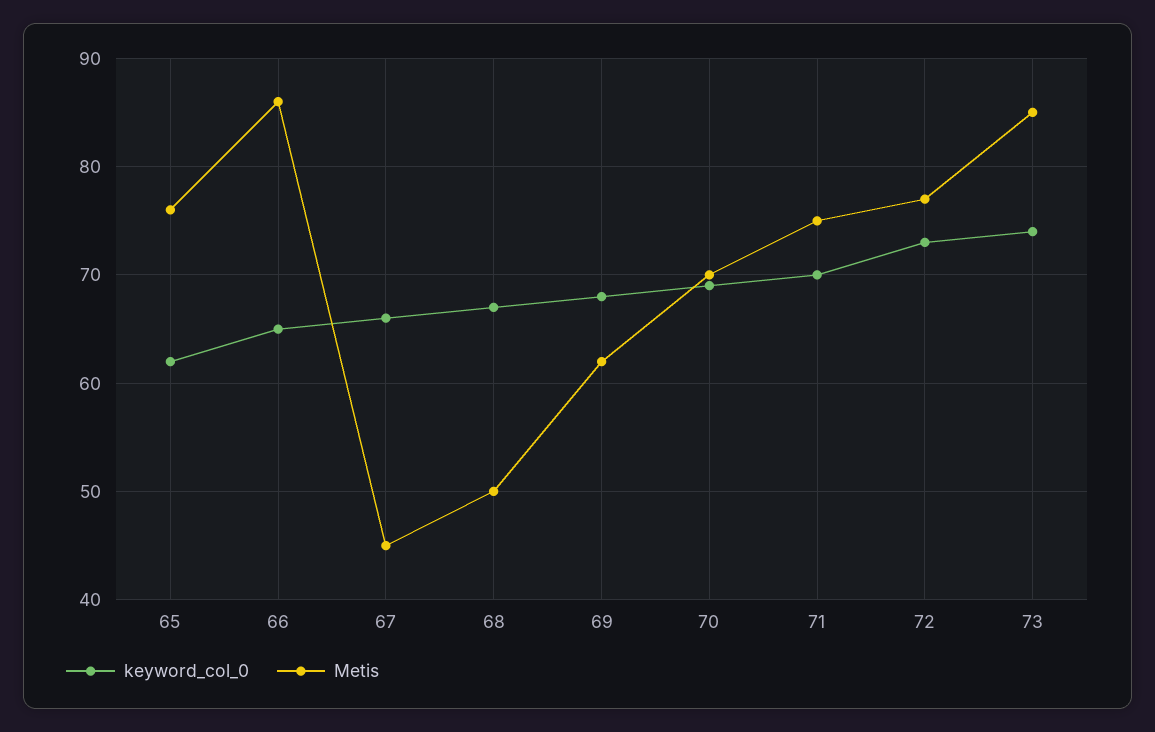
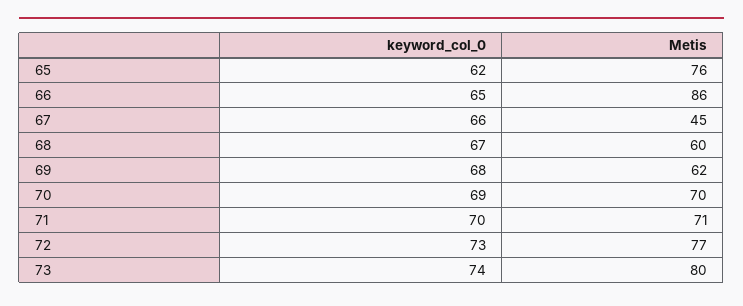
Metis, 68: 50 -> 60
Metis, 71: 75 -> 71
Metis, 73: 85 -> 80

